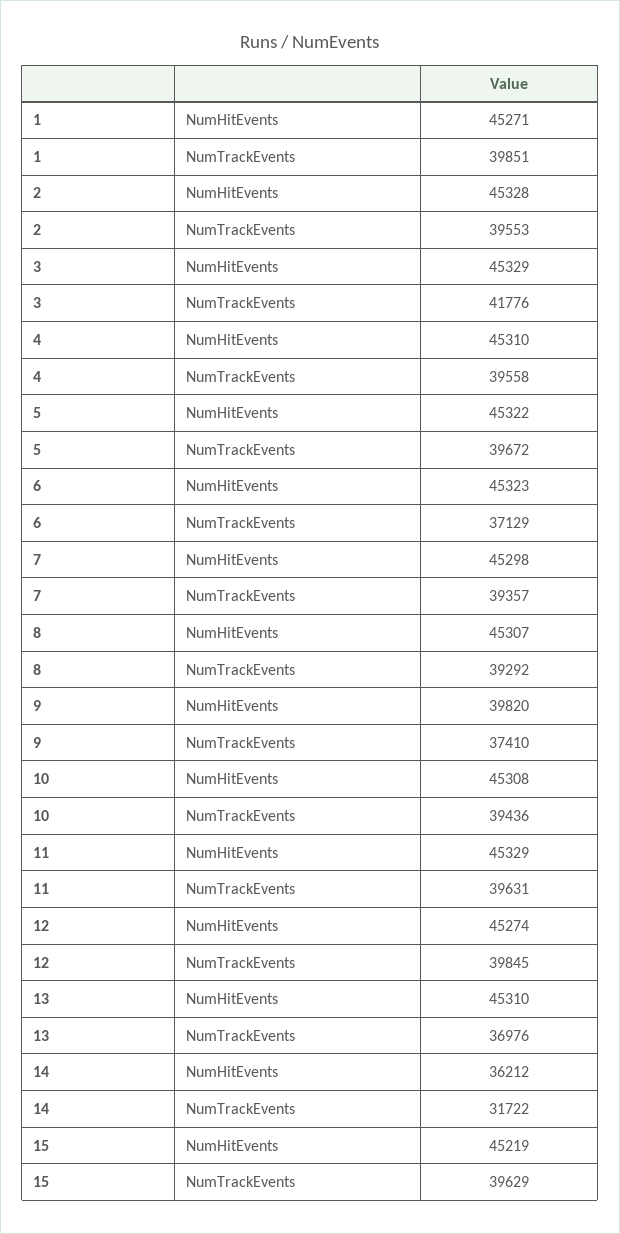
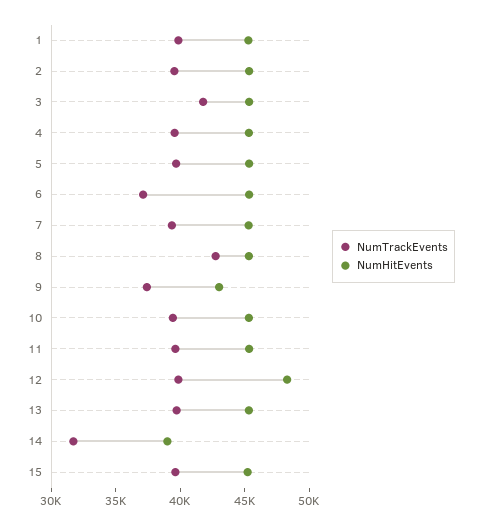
NumTrackEvents, 8: 39292 -> 43000
NumHitEvents, 9: 39820 -> 43000
NumHitEvents, 12: 45274 -> 48000
NumTrackEvents, 13: 36976 -> 40000
NumHitEvents, 14: 36212 -> 39000

